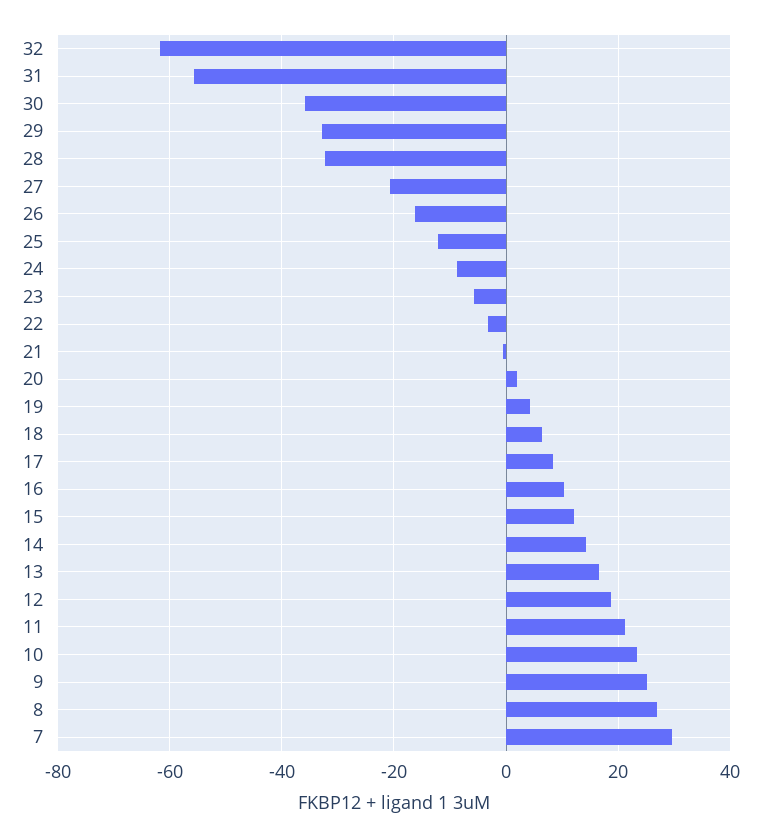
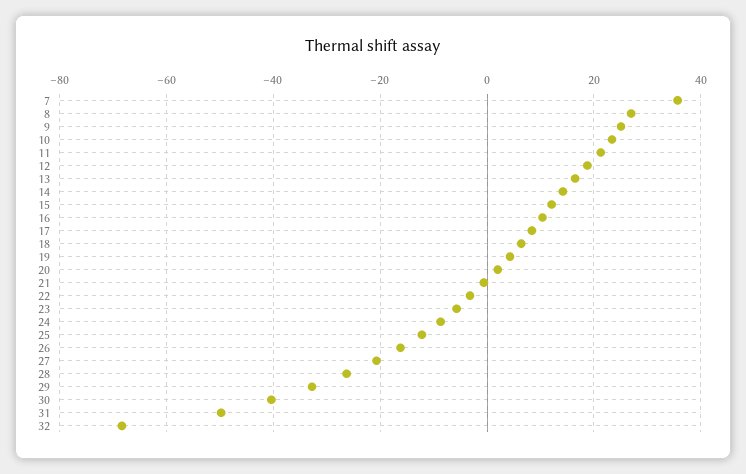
32: -62 -> -68
31: -56 -> -50
30: -36 -> -40
28: -32 -> -26
7: 30 -> 36

